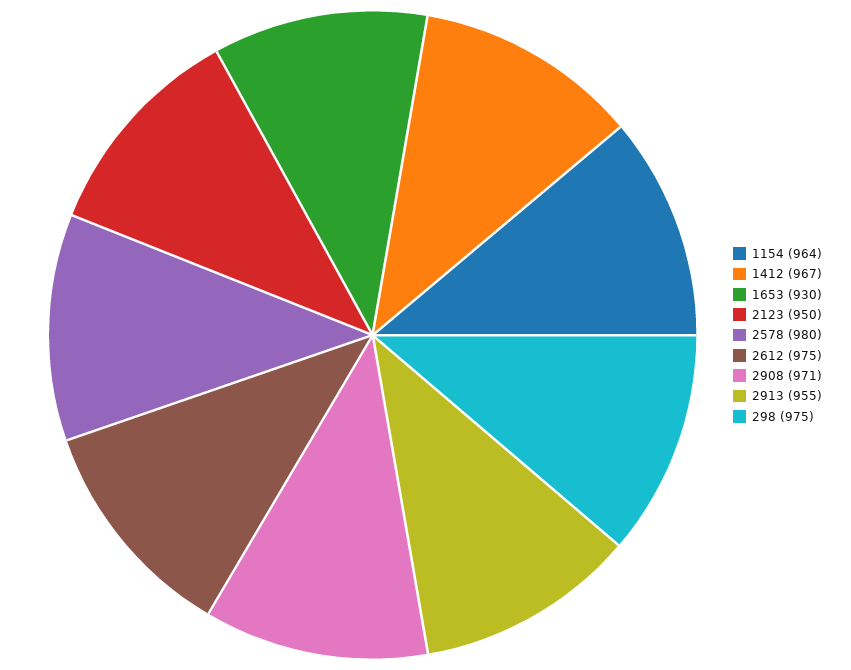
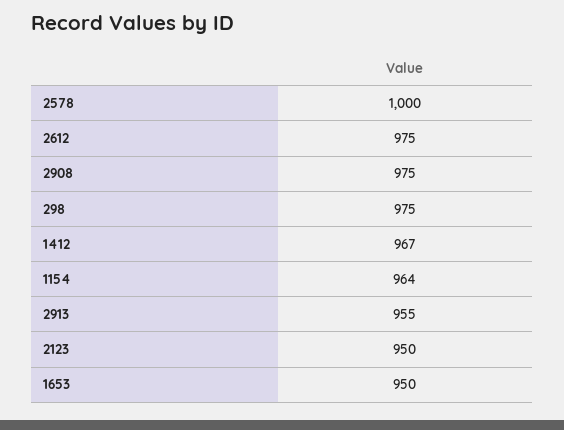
1653: 930 -> 950
2578: 980 -> 1000
2908: 971 -> 975

